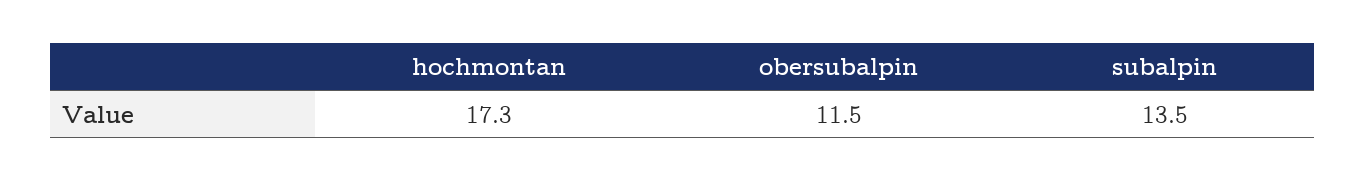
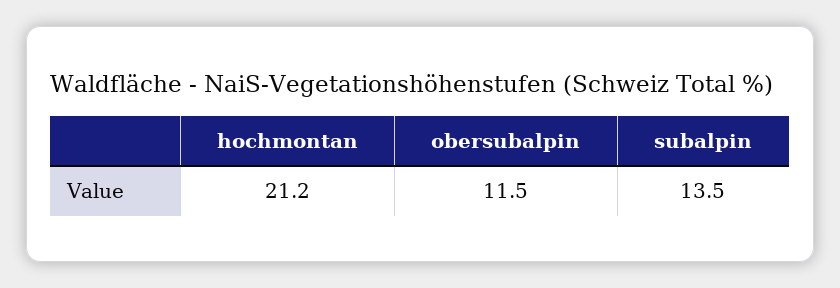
hochmontan: 17.3 -> 21.2

